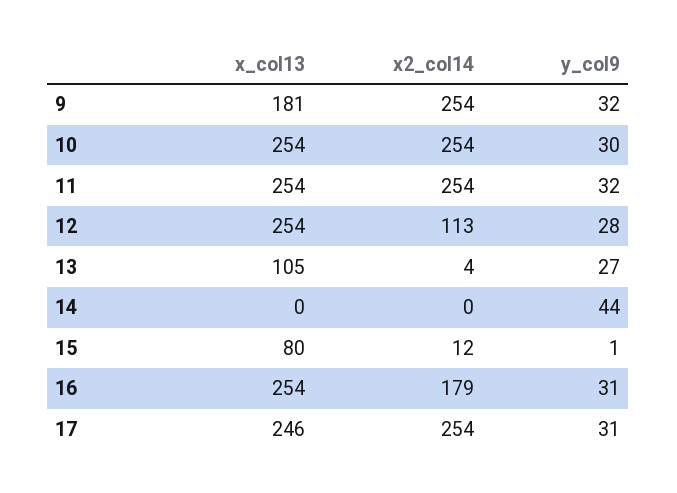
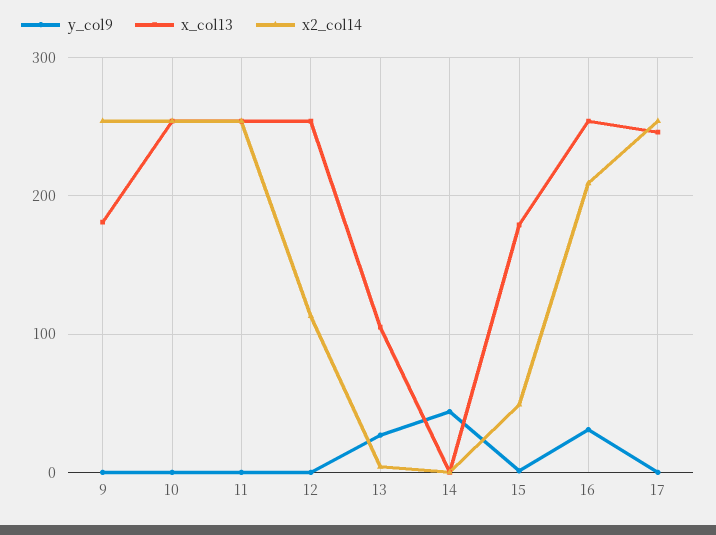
y_col9, 9: 32 -> 0
y_col9, 10: 30 -> 0
y_col9, 11: 32 -> 0
y_col9, 12: 28 -> 0
x_col13, 15: 80 -> 180
x2_col14, 15: 12 -> 50
x2_col14, 16: 179 -> 210
y_col9, 17: 31 -> 0

